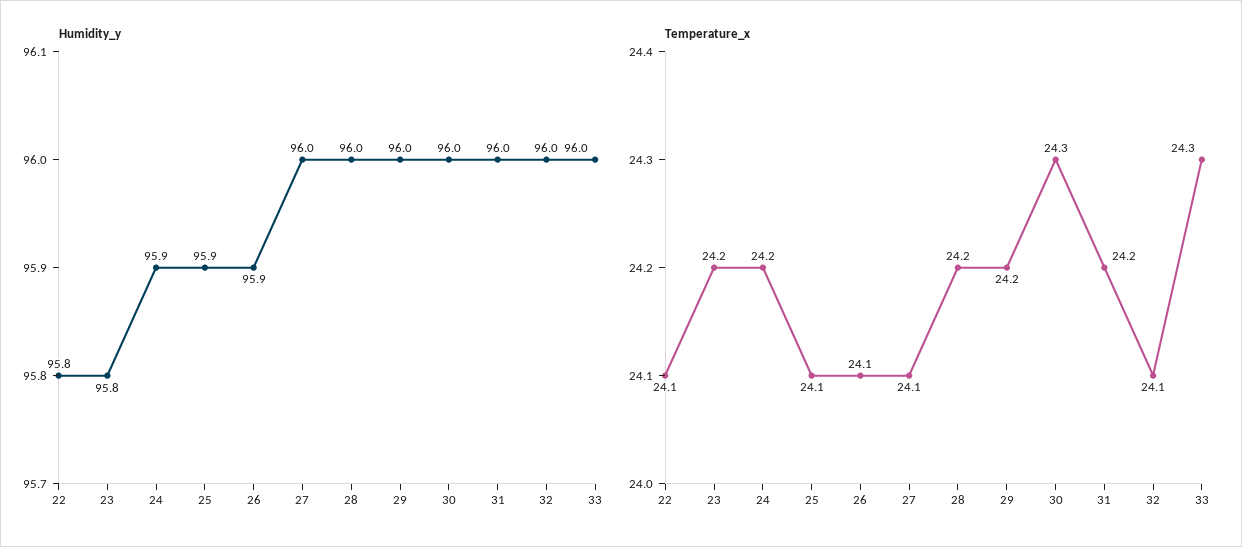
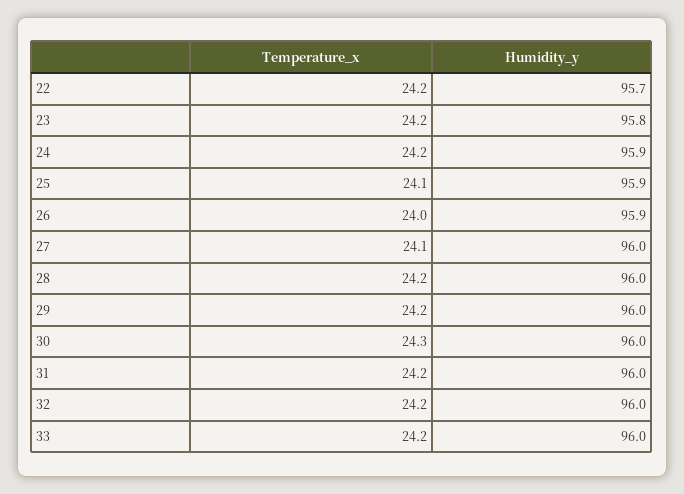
Humidity_y, 22: 95.8 -> 95.7
Temperature_x, 22: 24.1 -> 24.2
Temperature_x, 26: 24.1 -> 24
Temperature_x, 32: 24.1 -> 24.2
Temperature_x, 33: 24.3 -> 24.2

